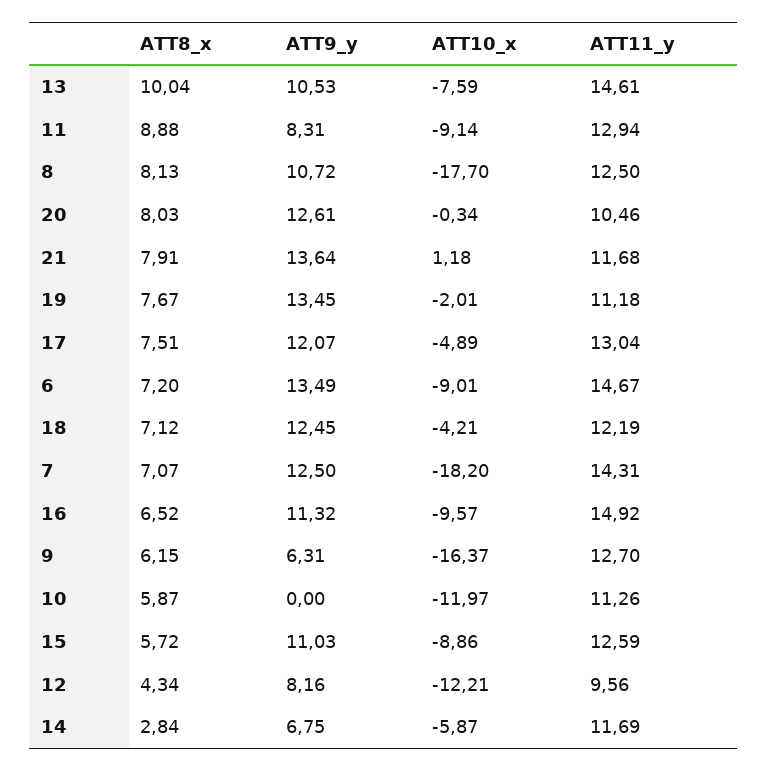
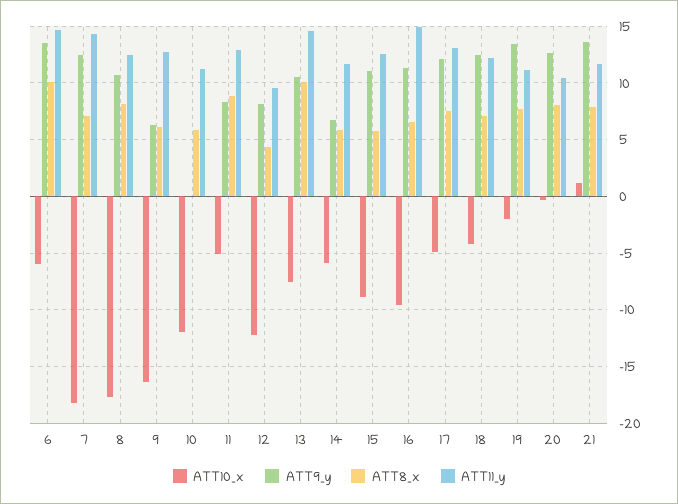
ATT10_x, 11: -9.14 -> -5
ATT8_x, 6: 7.2 -> 10
ATT10_x, 6: -9.01 -> -6
ATT8_x, 14: 2.84 -> 6

